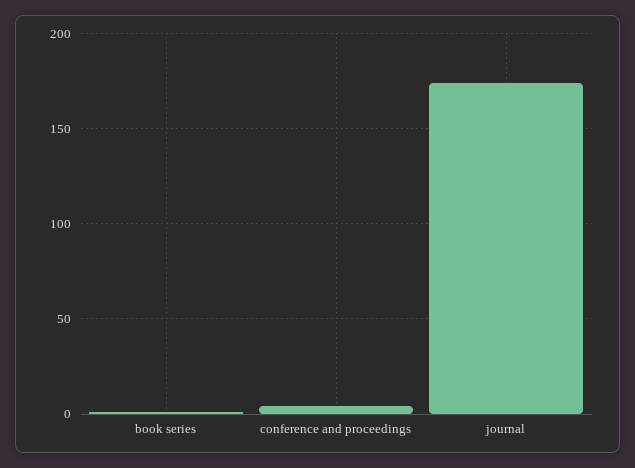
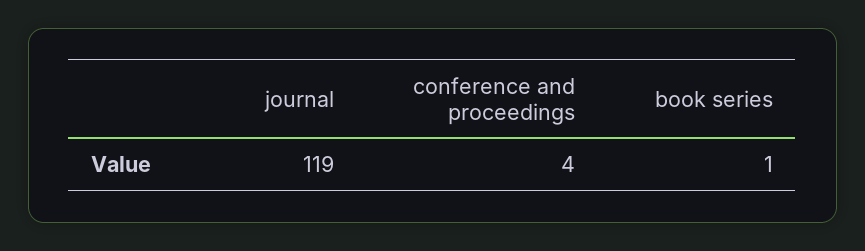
journal: 175 -> 119

